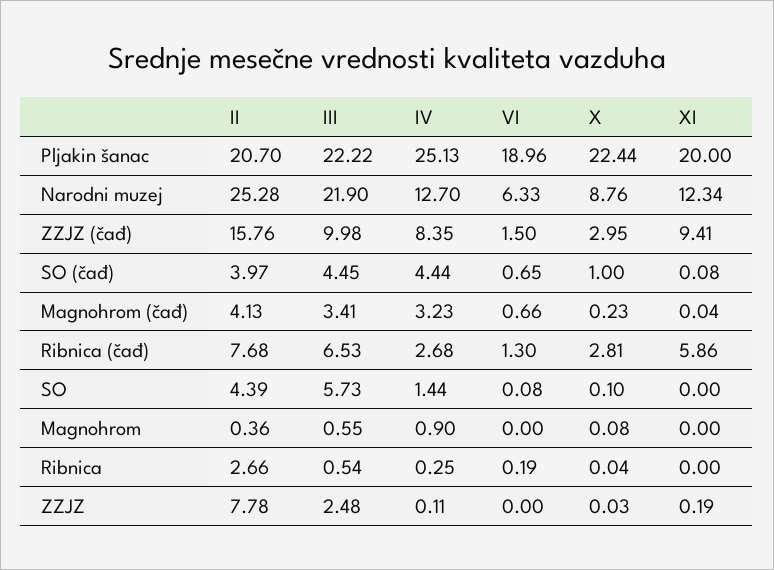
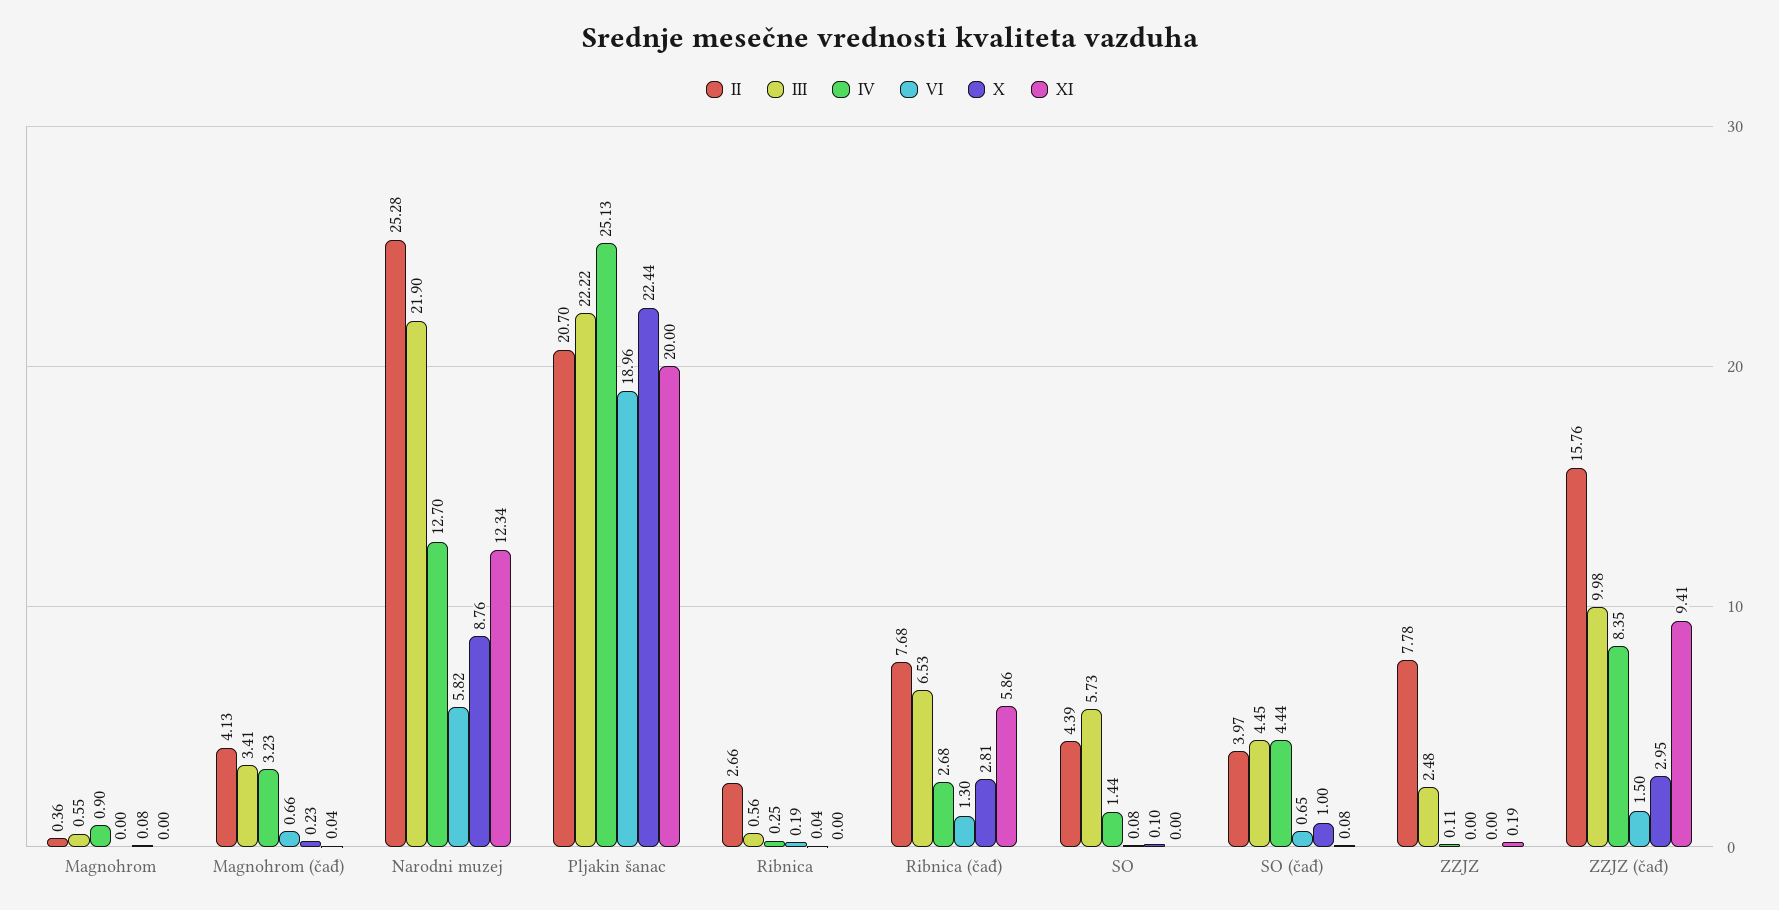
VI, Narodni muzej: 6.33 -> 5.82
III, Ribnica: 0.54 -> 0.56
X, ZZJZ: 0.03 -> 0

